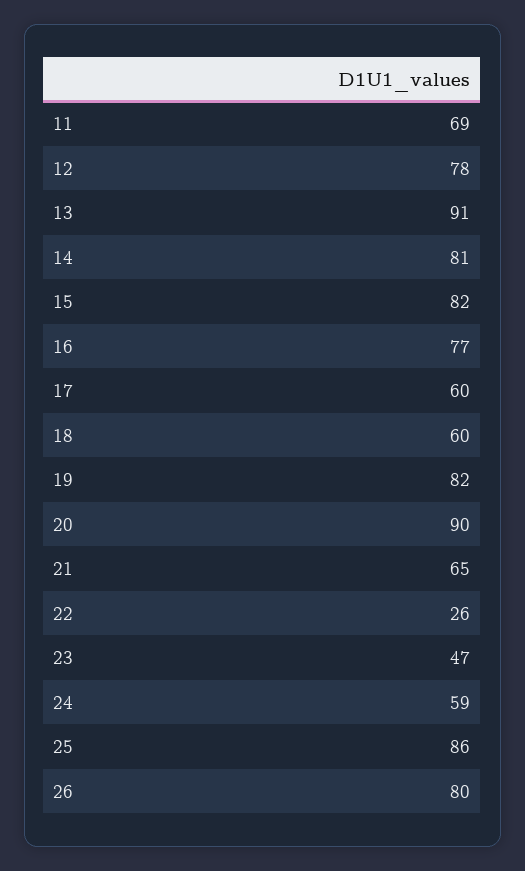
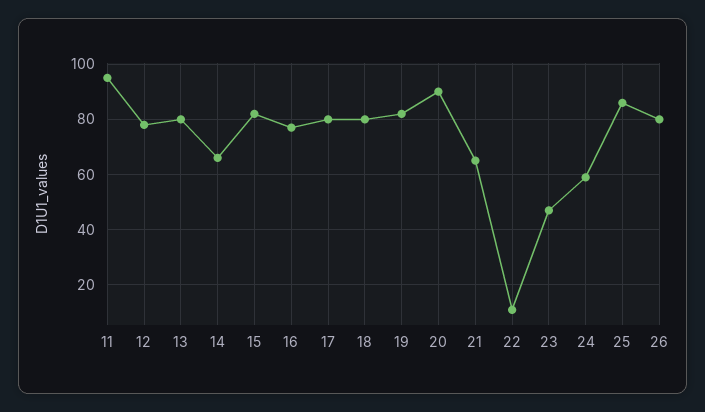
11: 69 -> 95
13: 91 -> 80
14: 81 -> 65
17: 60 -> 80
18: 60 -> 80
22: 26 -> 10

